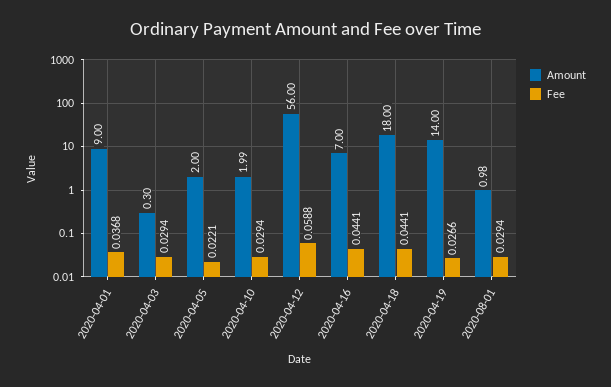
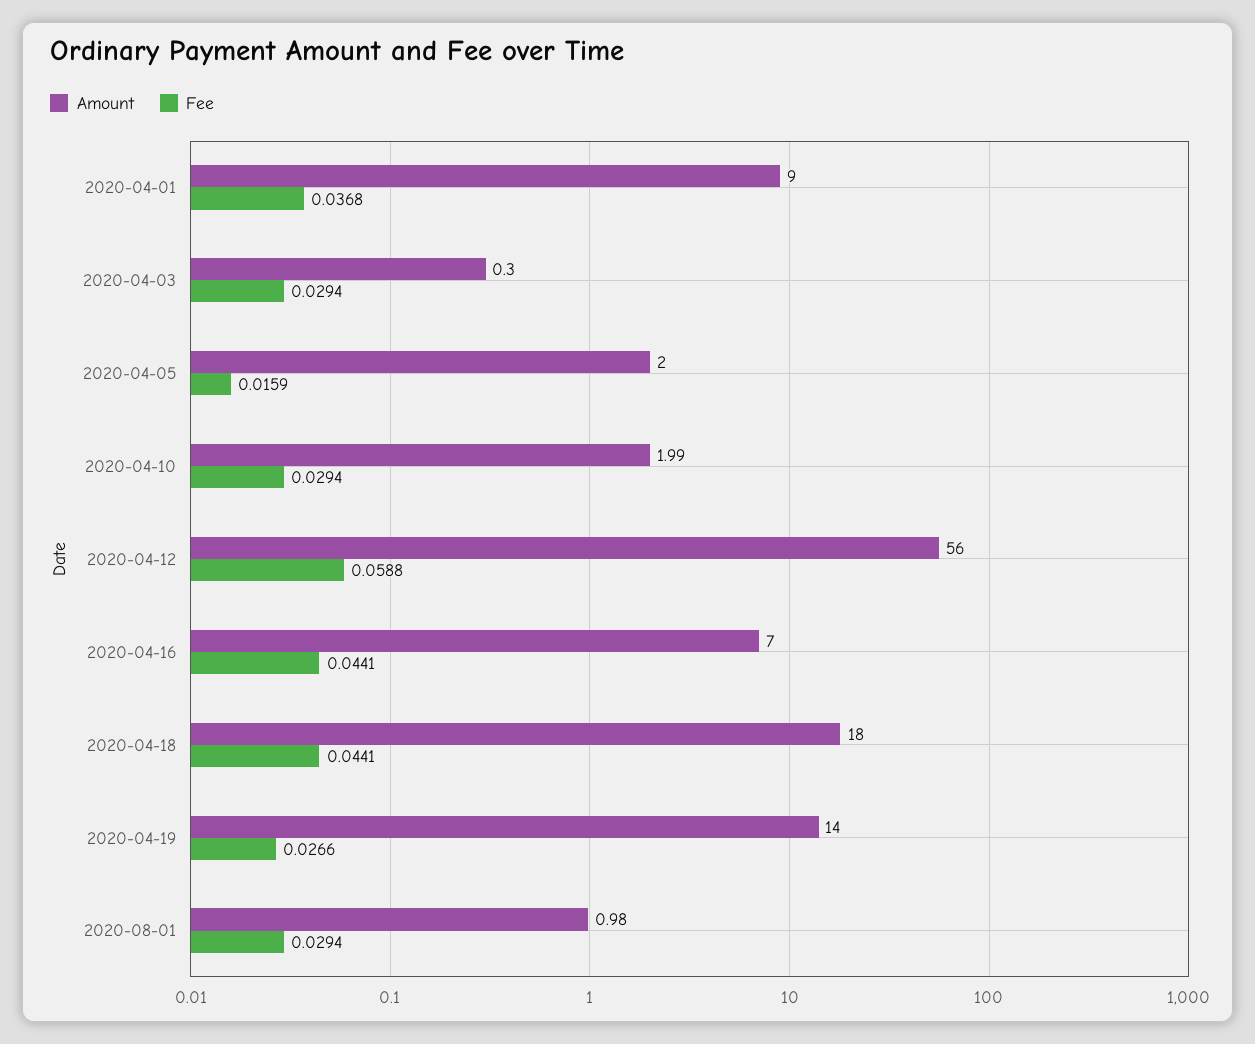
Fee, 2020-04-05: 0.0221 -> 0.0159

